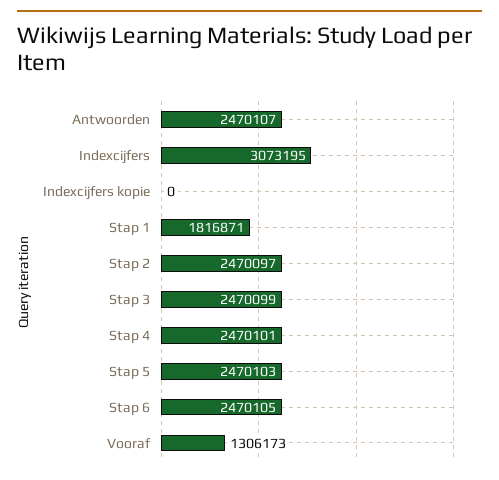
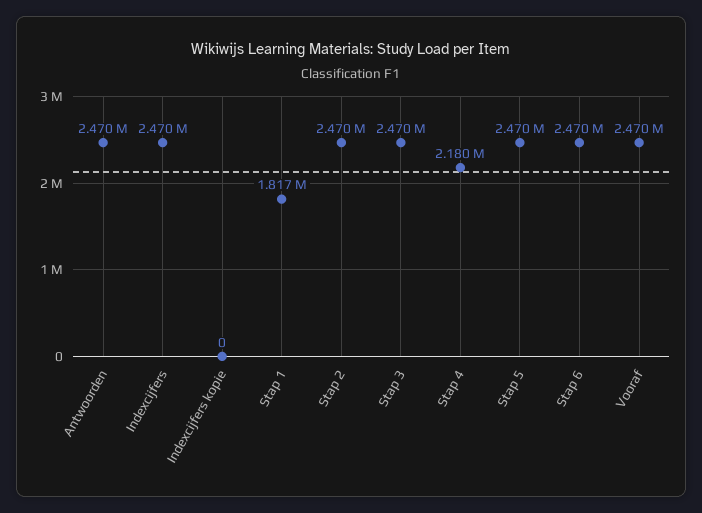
Indexcijfers: 3073195 -> 2470000
Stap 4: 2470101 -> 2180000
Vooraf: 1306173 -> 2470000

